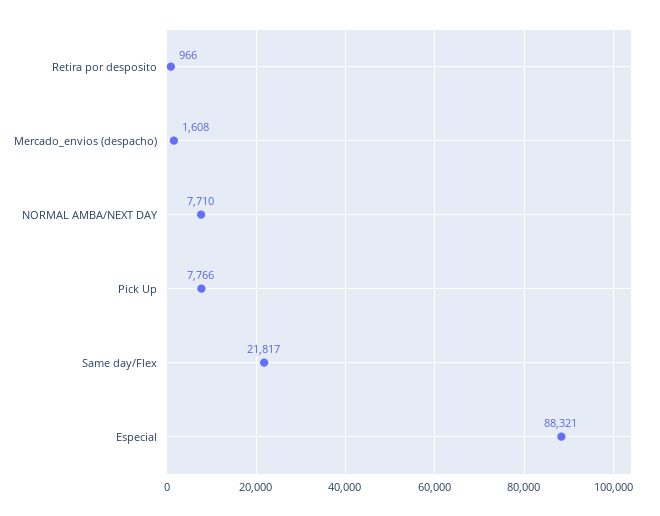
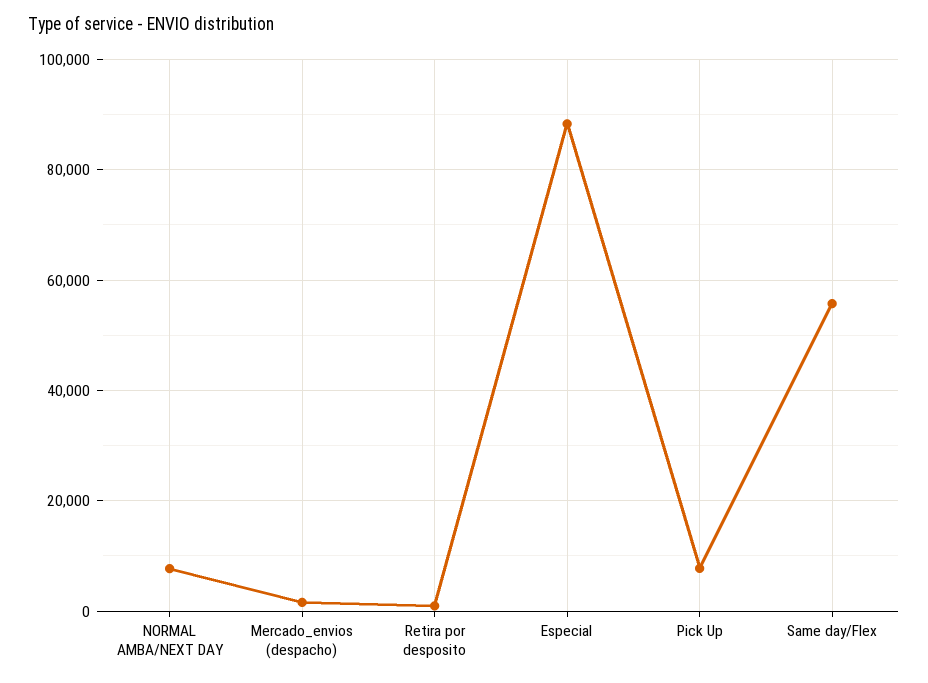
Same day/Flex: 21817 -> 56000

